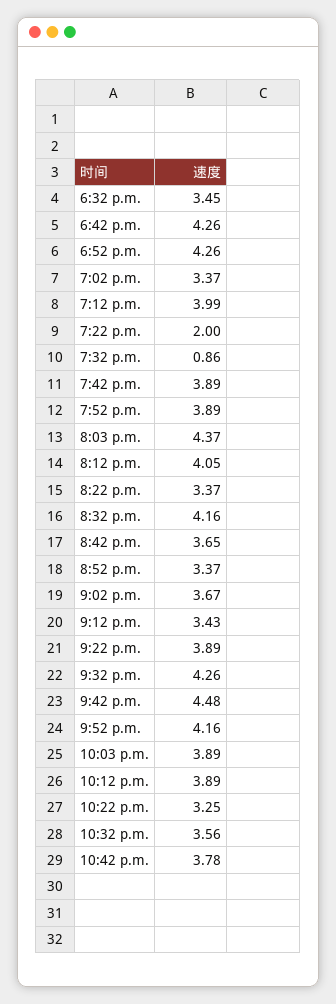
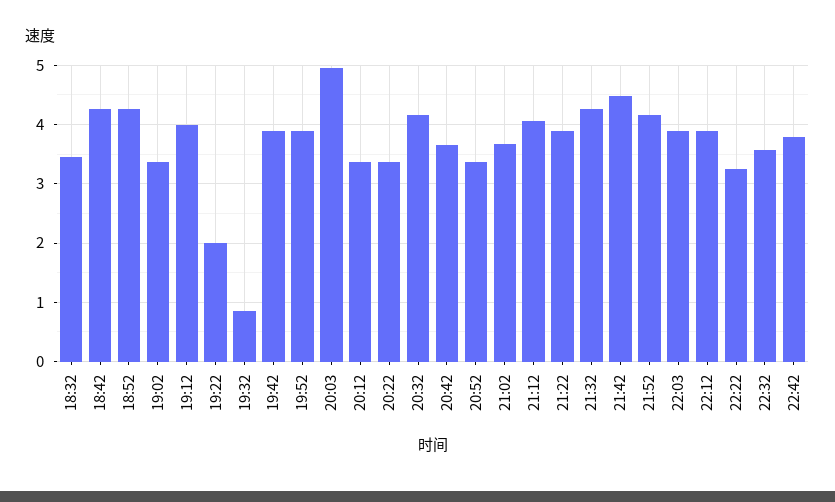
8:03 p.m.: 4.37 -> 5
8:12 p.m.: 4.05 -> 3.4
9:12 p.m.: 3.43 -> 4

